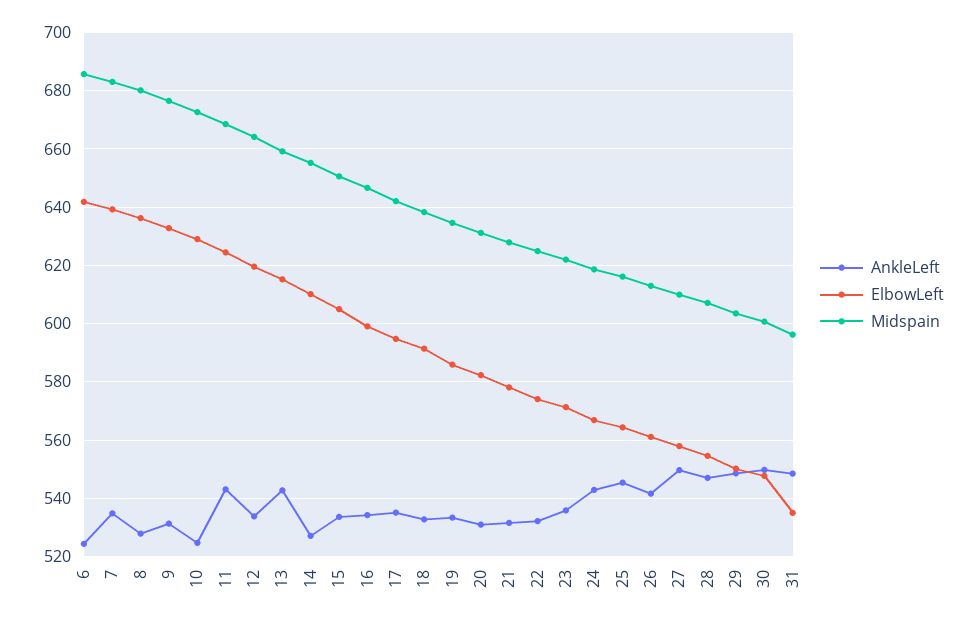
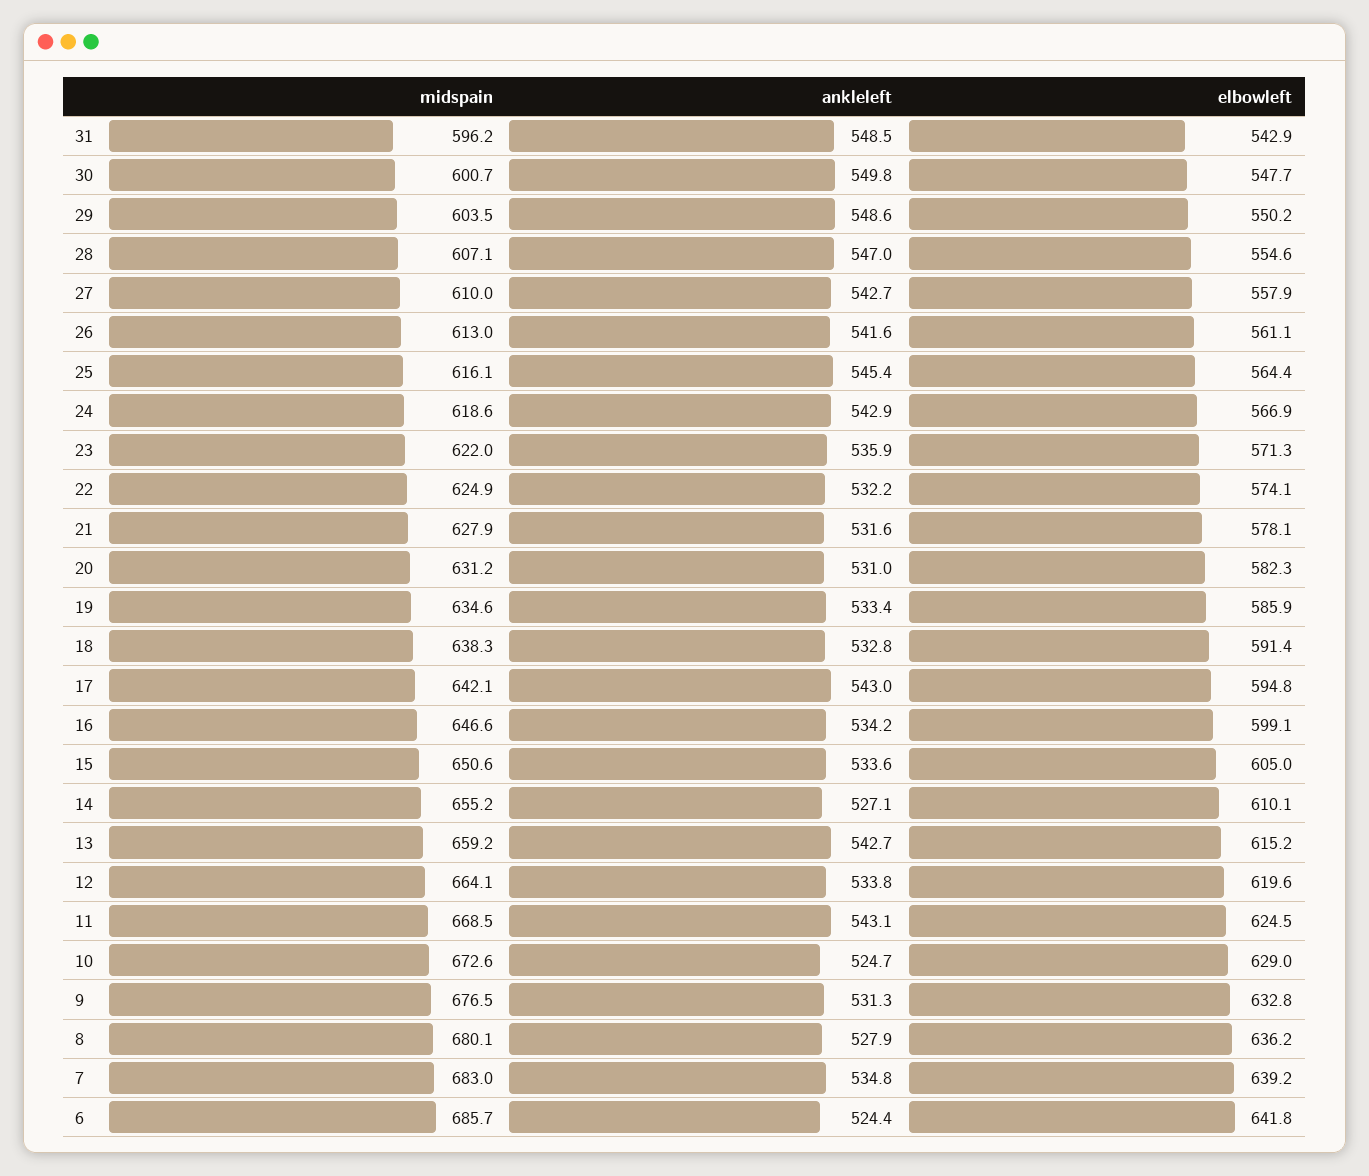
AnkleLeft, 17: 535 -> 543
AnkleLeft, 27: 550 -> 542.7
ElbowLeft, 31: 535 -> 542.9

